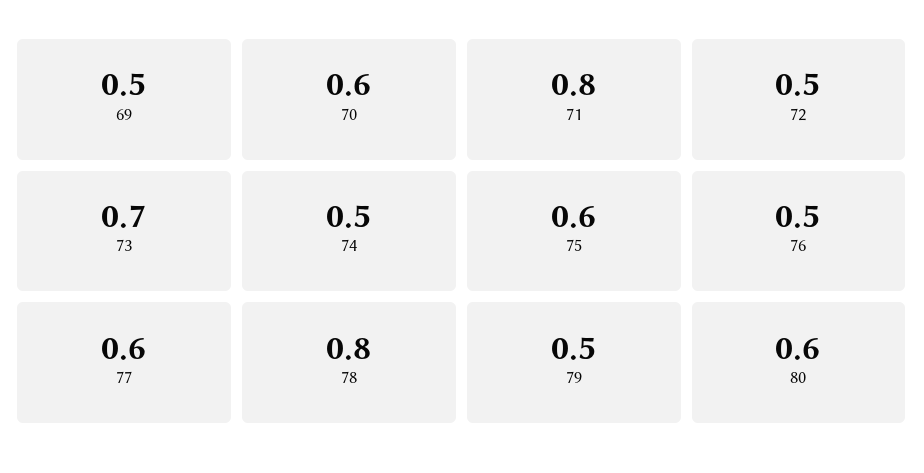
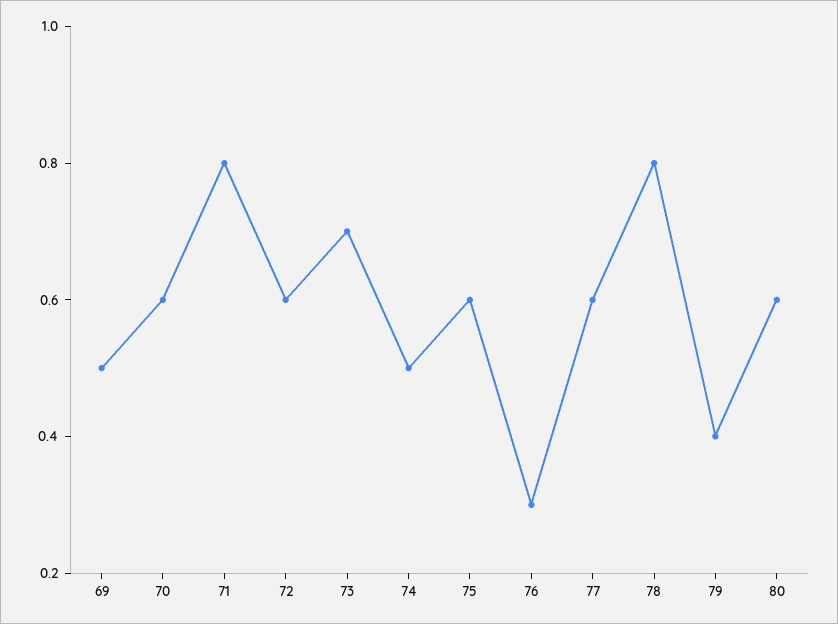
72: 0.5 -> 0.6
76: 0.5 -> 0.3
79: 0.5 -> 0.4

